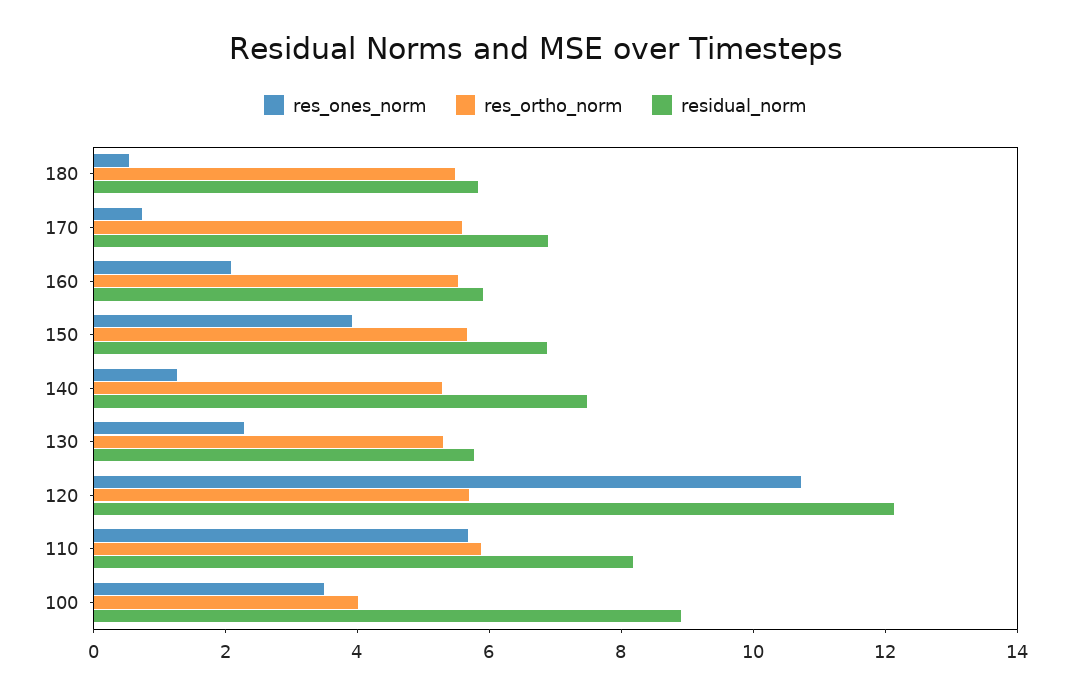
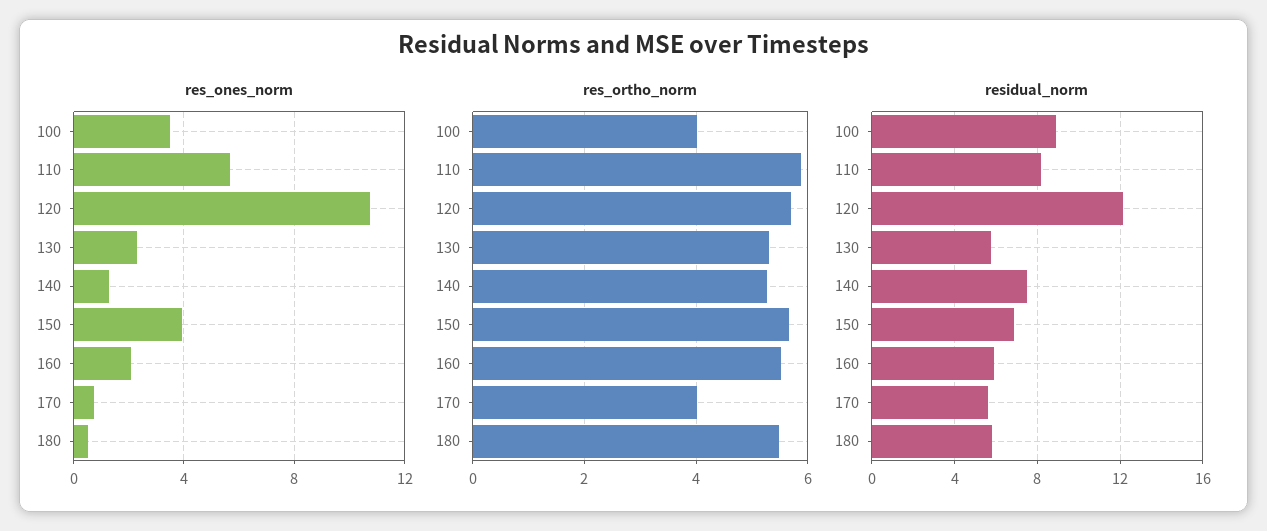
res_ortho_norm, 170: 5.5 -> 4
residual_norm, 170: 7 -> 5.5

